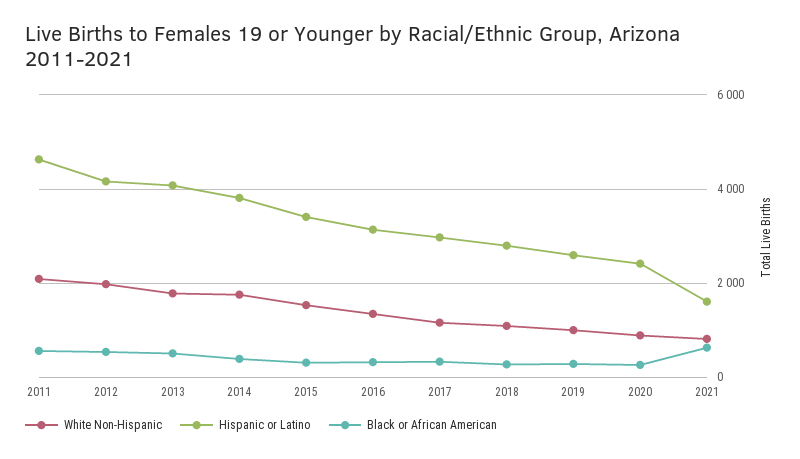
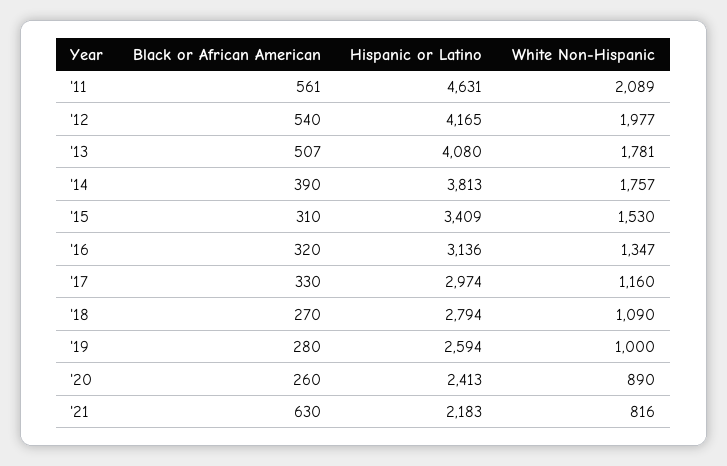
Hispanic or Latino, 2021: 1600 -> 2183

